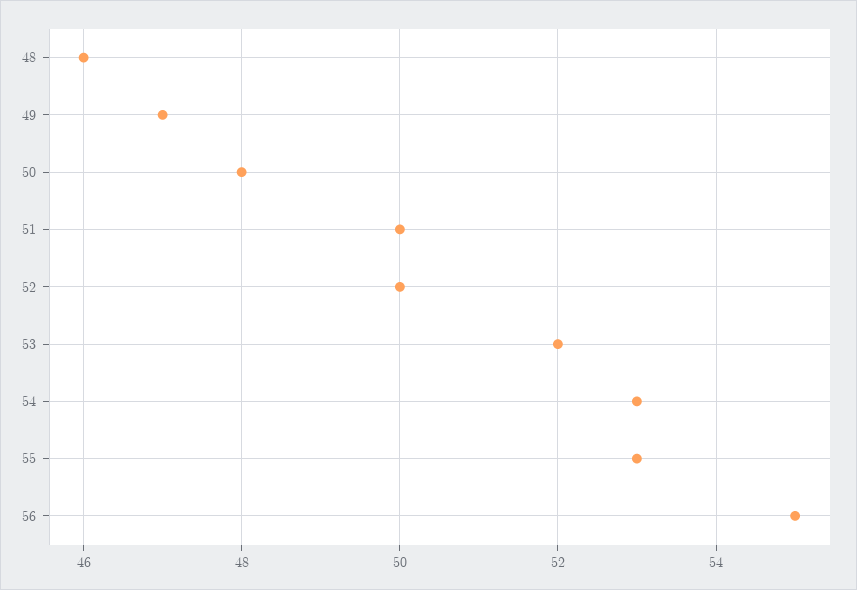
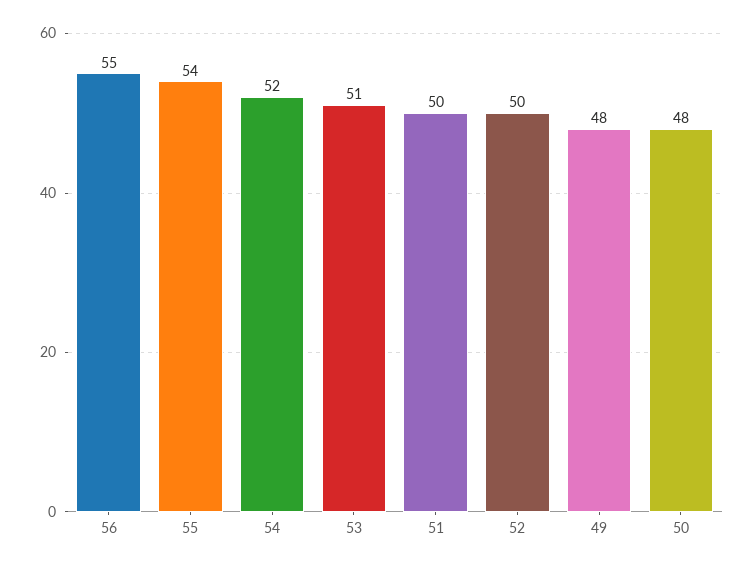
48: 46 -> none
49: 47 -> 48
53: 52 -> 51
54: 53 -> 52
55: 53 -> 54

